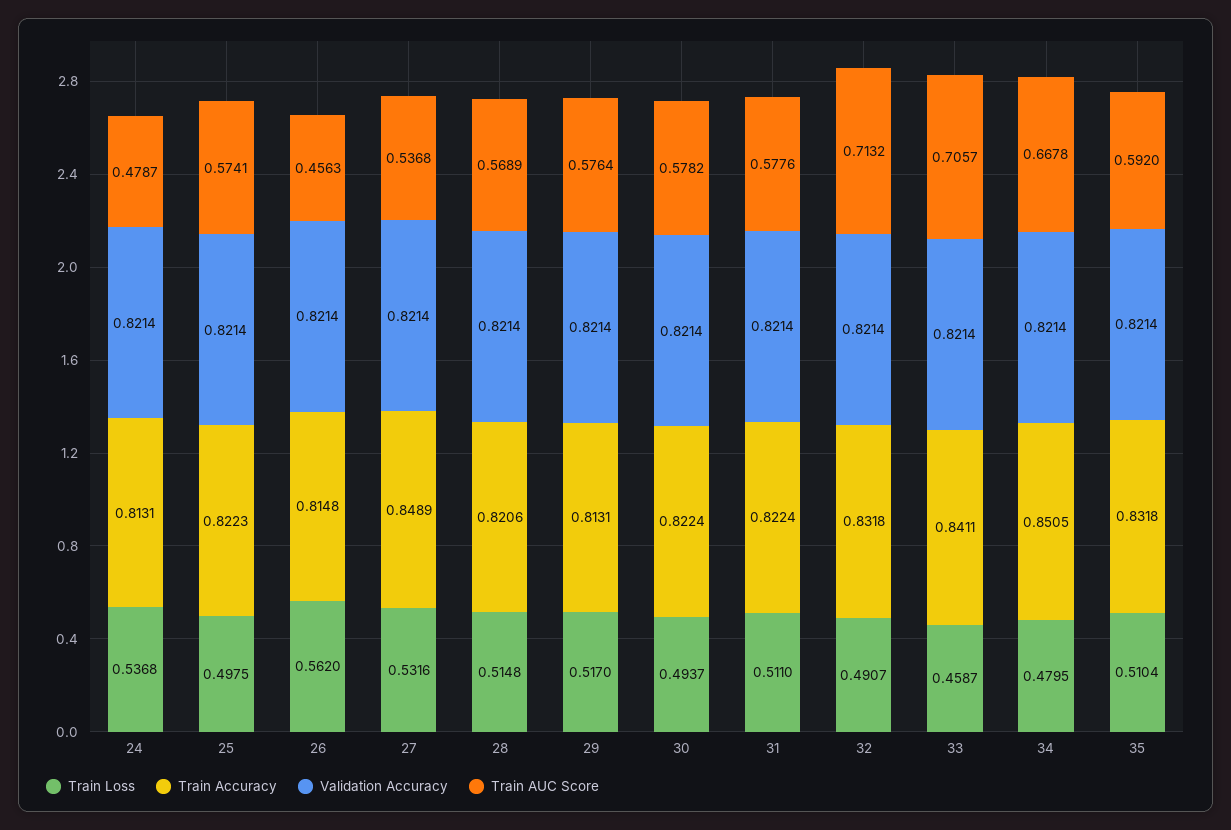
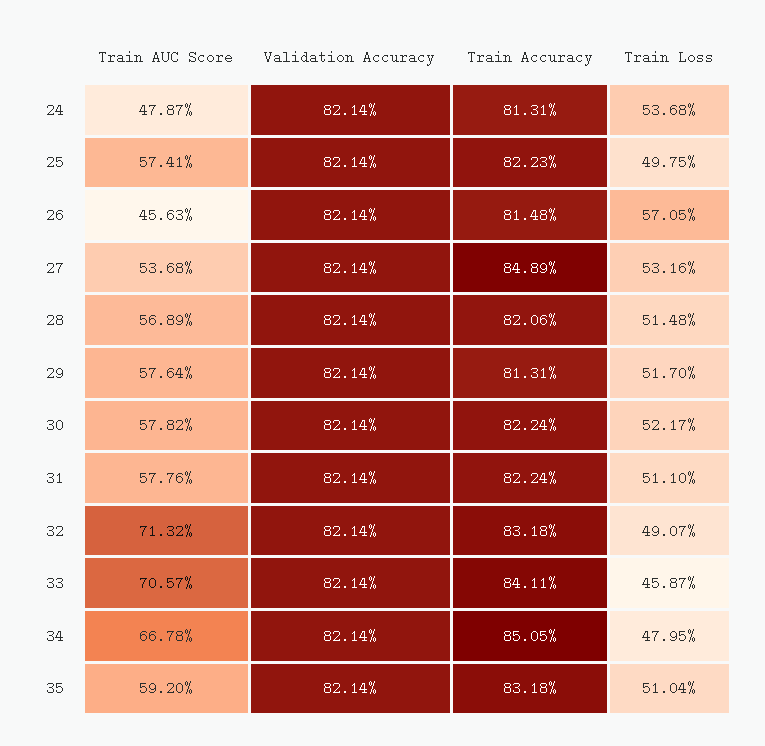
Train Loss, 26: 0.562 -> 0.5705
Train Loss, 30: 0.4937 -> 0.5217

